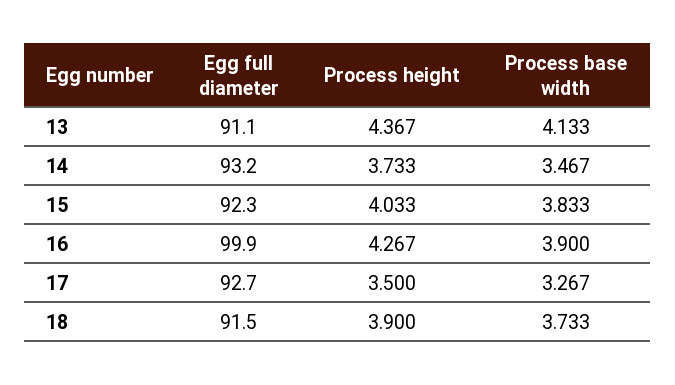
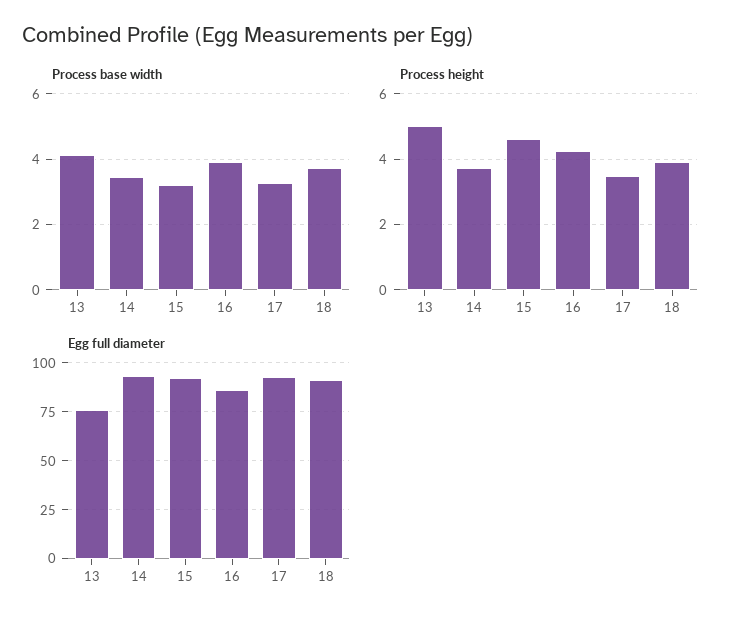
Egg full diameter, 13: 91.1 -> 75
Process height, 13: 4.367 -> 5
Process height, 15: 4.033 -> 4.6
Process base width, 15: 3.833 -> 3.2
Egg full diameter, 16: 99.9 -> 85

